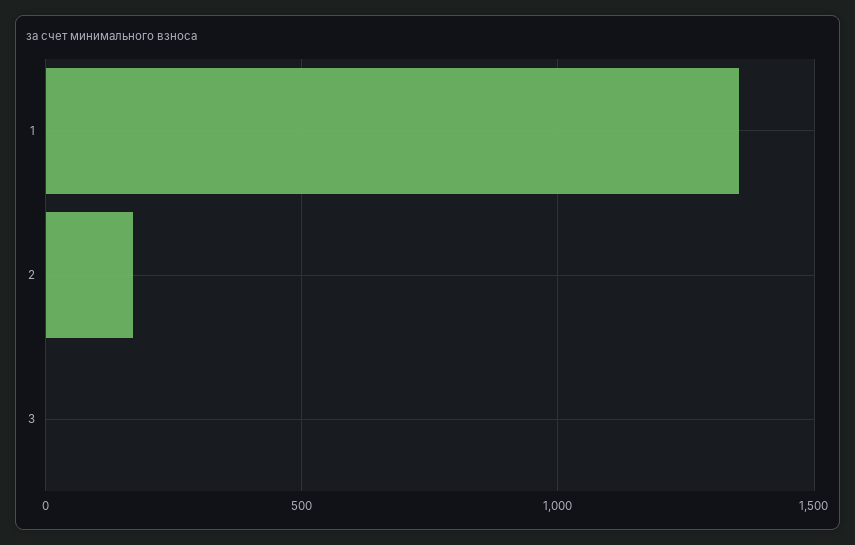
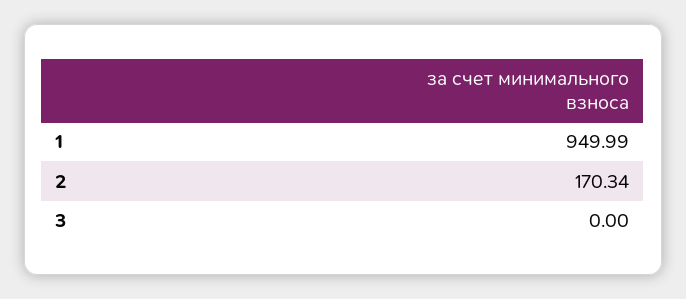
1: 1350 -> 949.99

